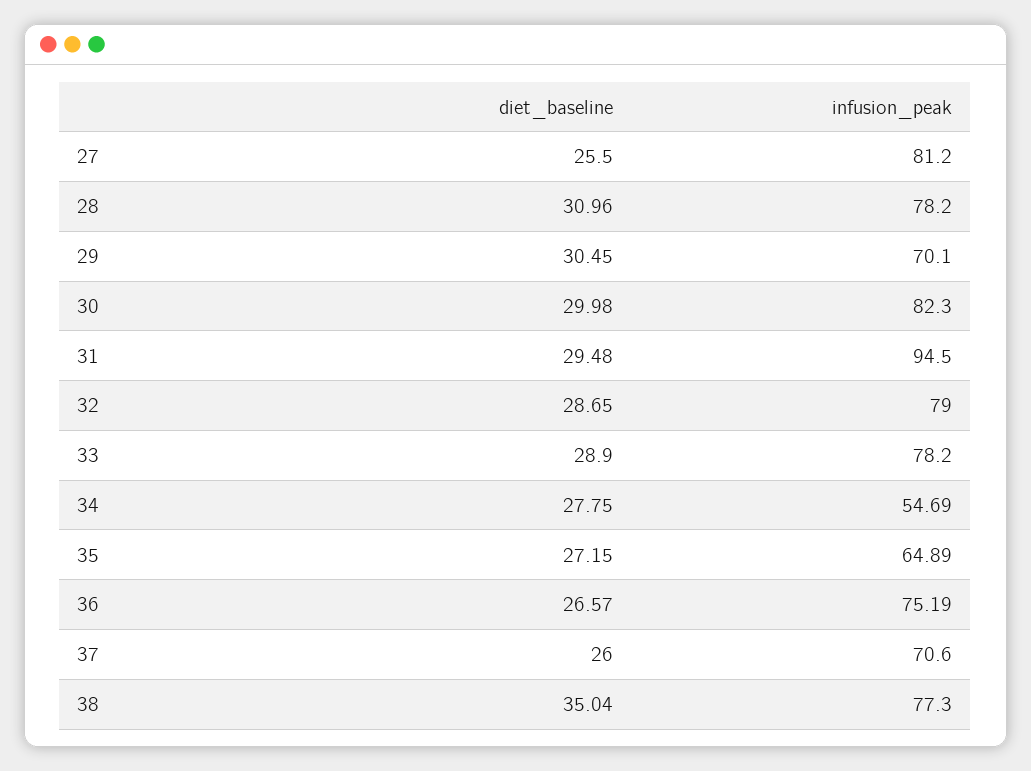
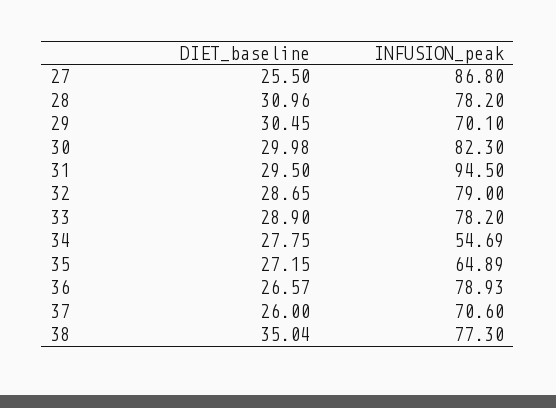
infusion_peak, 27: 81.2 -> 86.8
diet_baseline, 31: 29.48 -> 29.5
infusion_peak, 36: 75.19 -> 78.93

